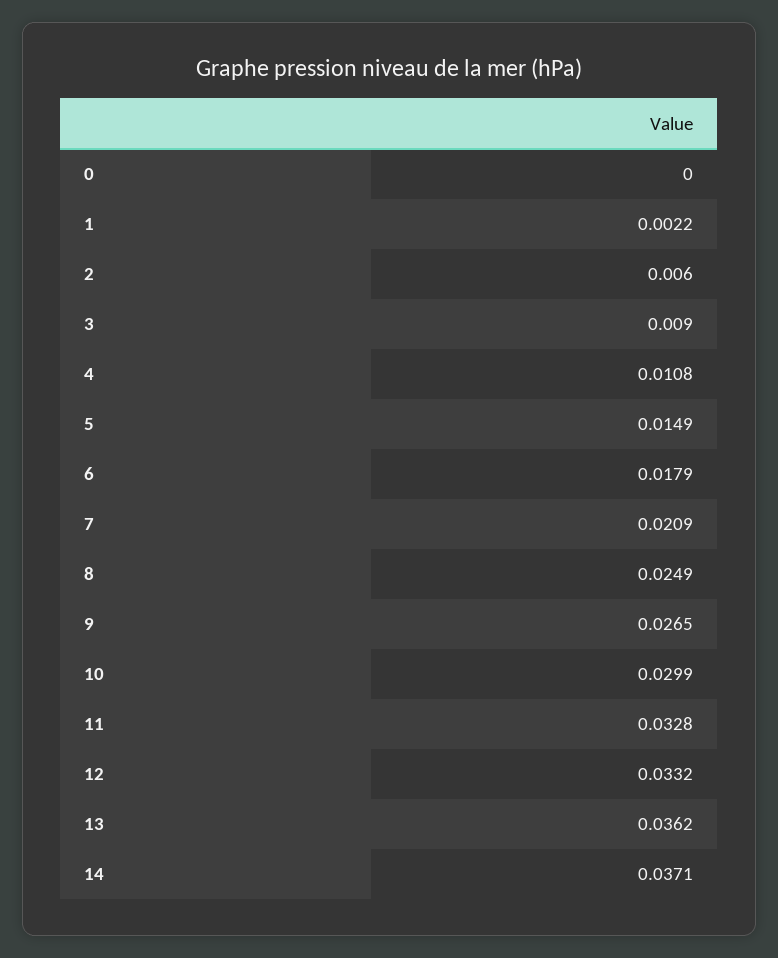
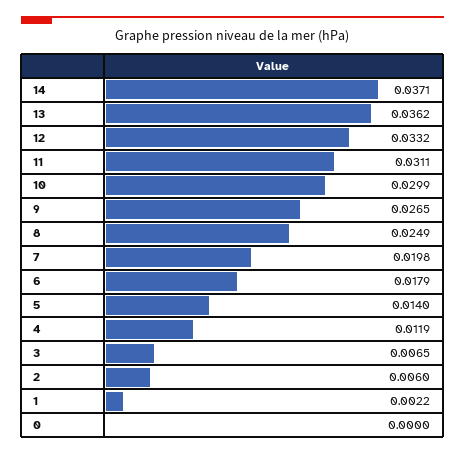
3: 0.009 -> 0.0065
4: 0.0108 -> 0.0119
5: 0.0149 -> 0.014
7: 0.0209 -> 0.0198
11: 0.0328 -> 0.0311

